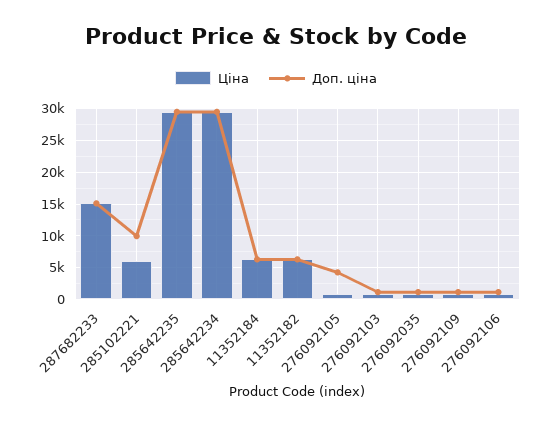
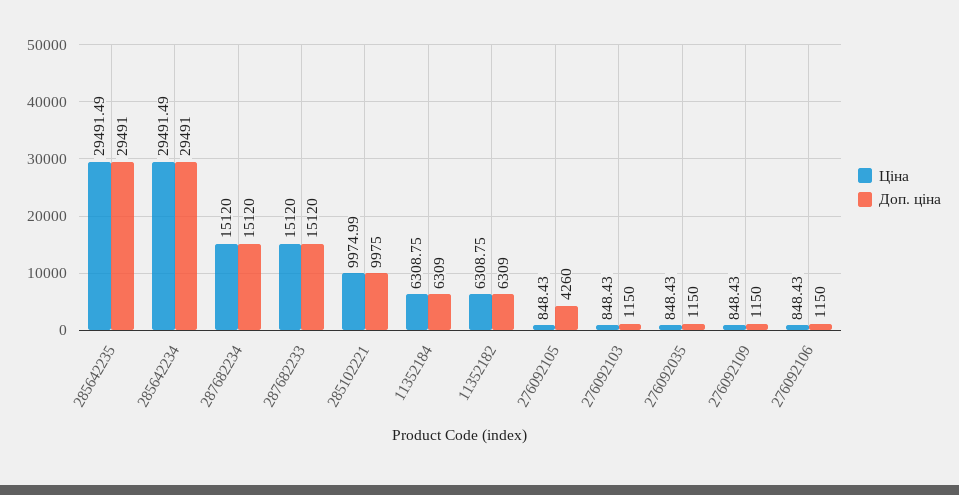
Ціна, 285102221: 6000 -> 9974.99
Ціна, 287682234: none -> 15120
Доп. ціна, 287682234: none -> 15120

